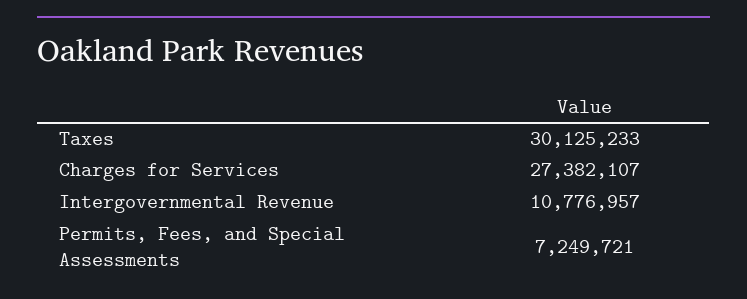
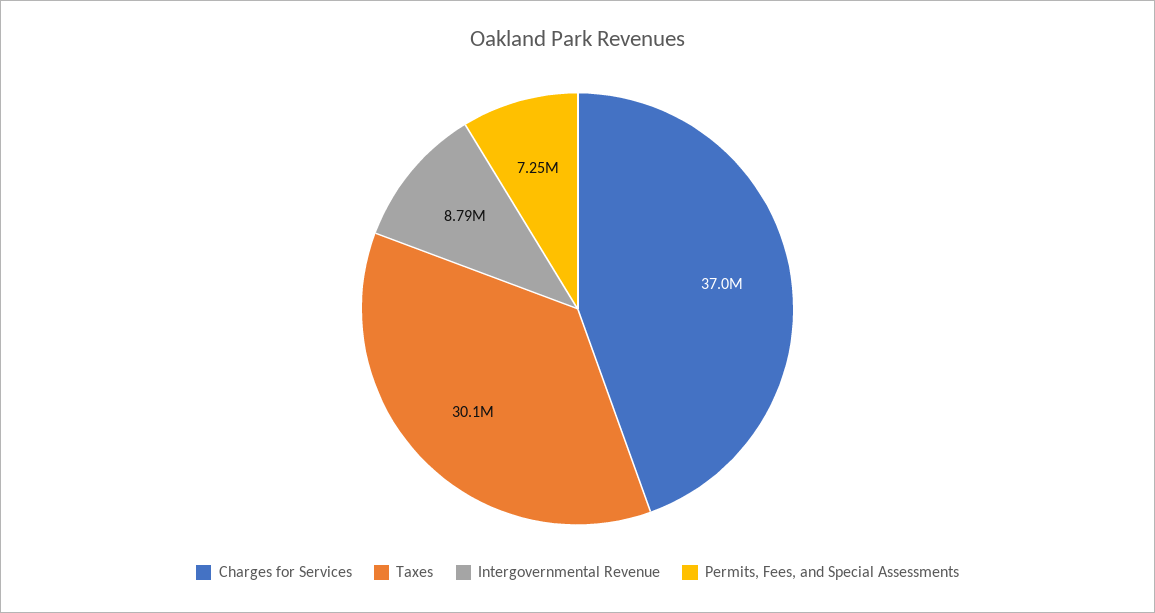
Charges for Services: 27382107 -> 37000000
Intergovernmental Revenue: 10776957 -> 8790000

